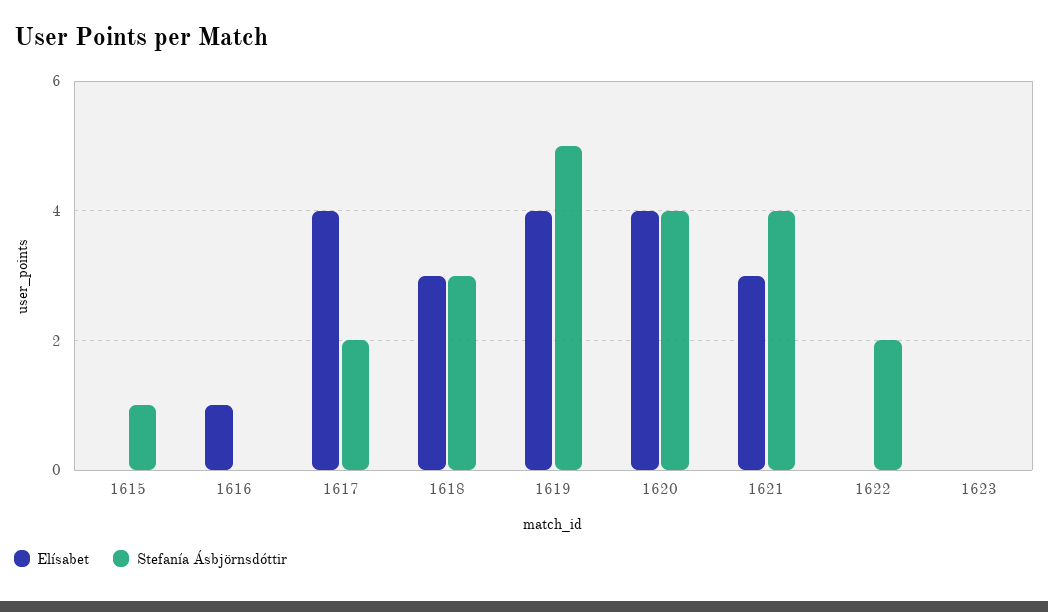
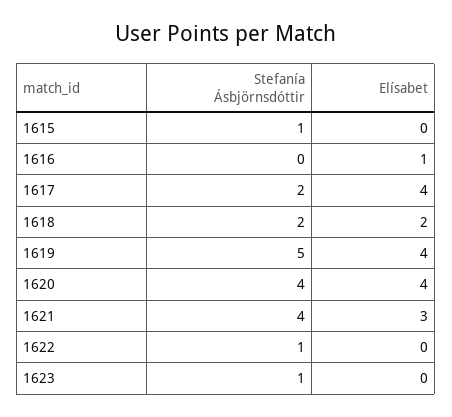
Elísabet, 1618: 3 -> 2
Stefanía Ásbjörnsdóttir, 1618: 3 -> 2
Stefanía Ásbjörnsdóttir, 1622: 2 -> 1
Stefanía Ásbjörnsdóttir, 1623: 0 -> 1

